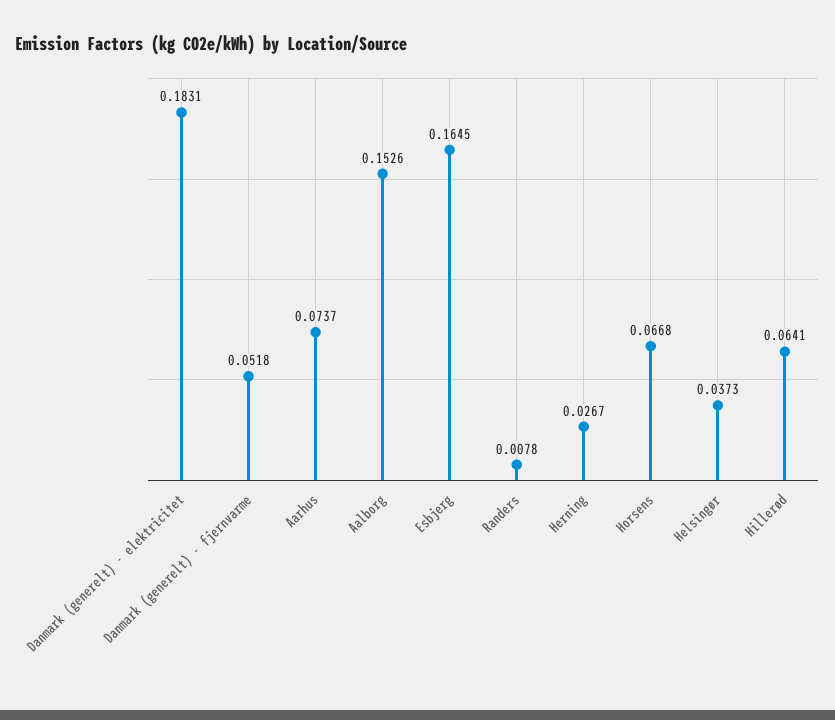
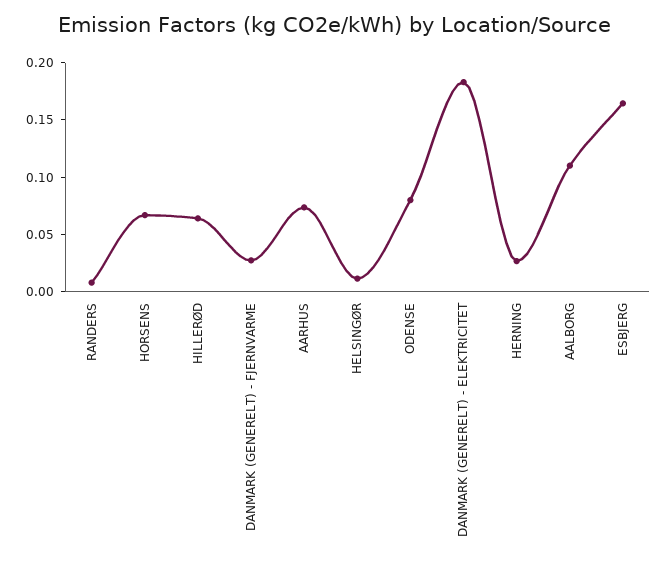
Danmark (generelt) - fjernvarme: 0.0518 -> 0.03
Aalborg: 0.1526 -> 0.11
Helsingør: 0.0373 -> 0.01
ODENSE: none -> 0.08

